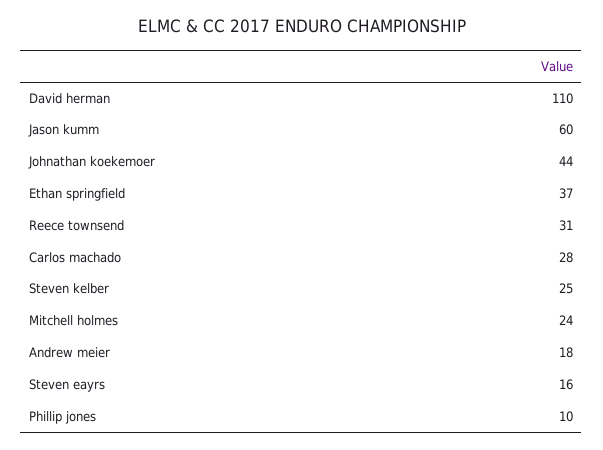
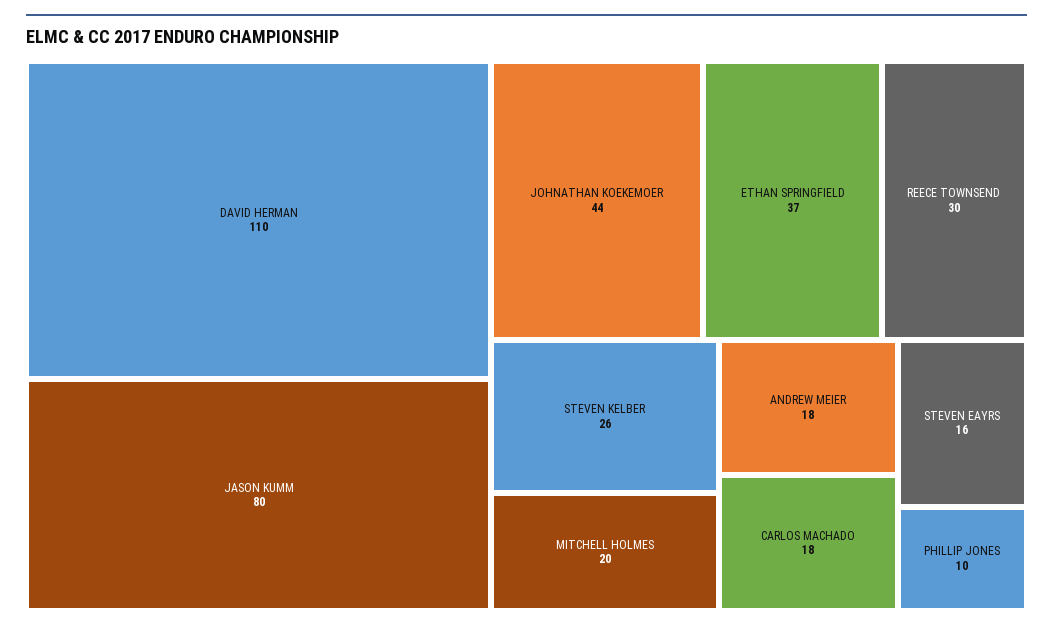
Jason kumm: 60 -> 80
Reece townsend: 31 -> 30
Carlos machado: 28 -> 18
Steven kelber: 25 -> 26
Mitchell holmes: 24 -> 20

